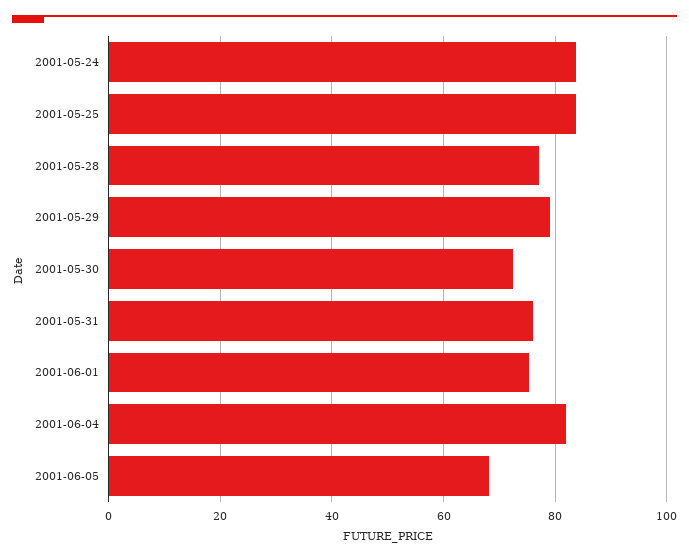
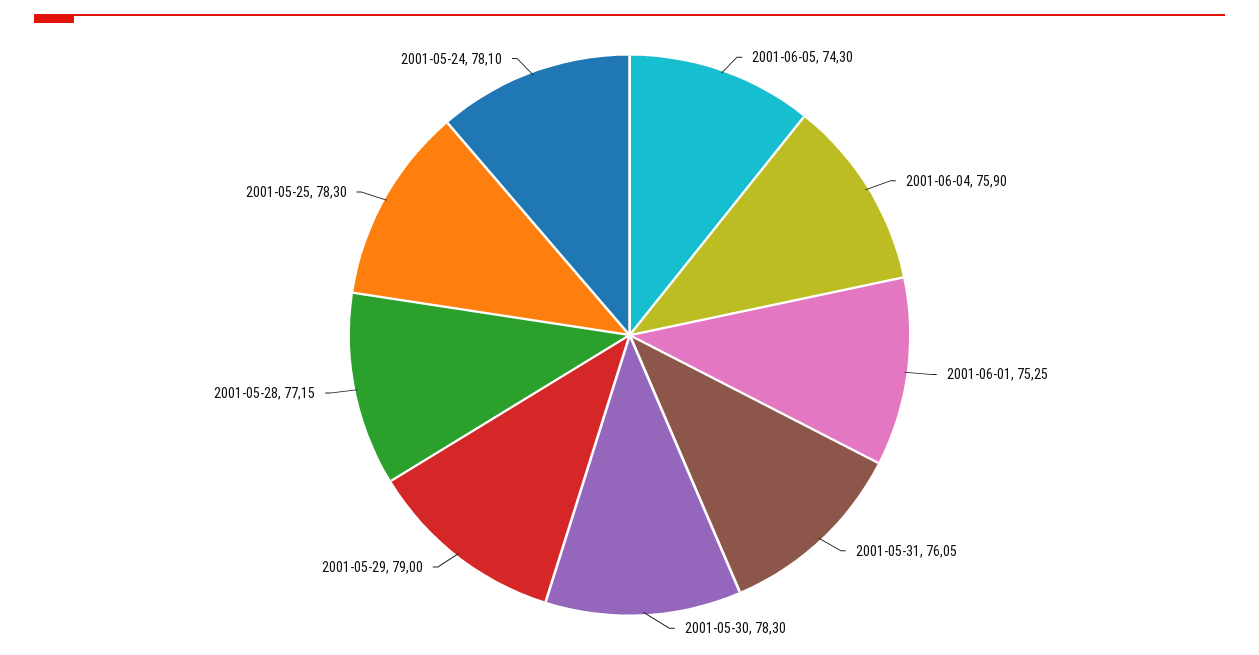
2001-05-24: 84 -> 78.1
2001-05-25: 84 -> 78.3
2001-05-30: 72 -> 78.3
2001-06-04: 82 -> 75.9
2001-06-05: 68 -> 74.3

